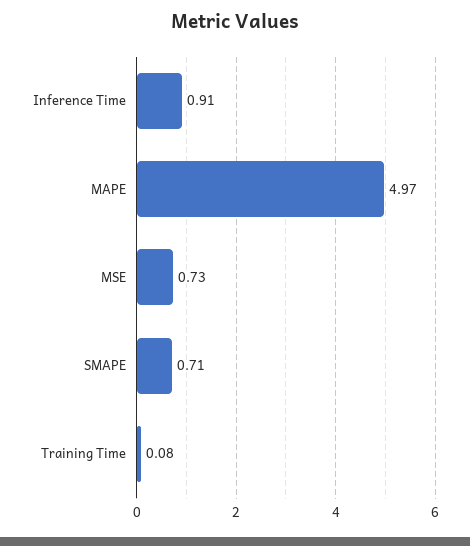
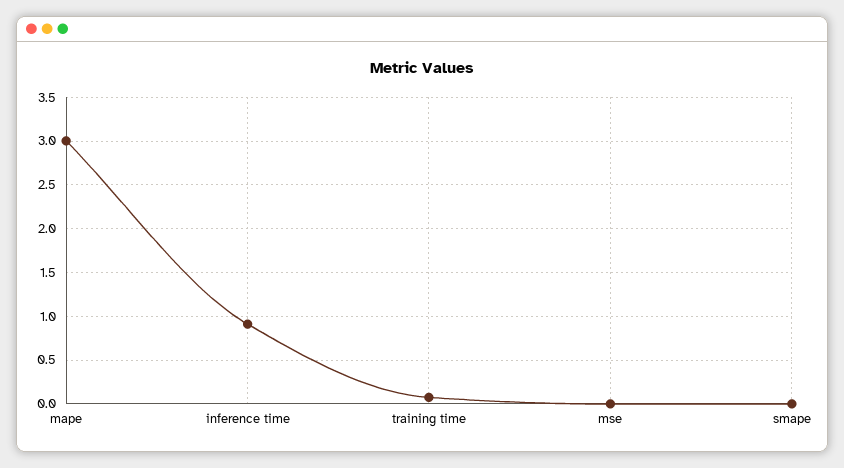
MAPE: 4.97 -> 3
MSE: 0.73 -> 0
SMAPE: 0.71 -> 0

